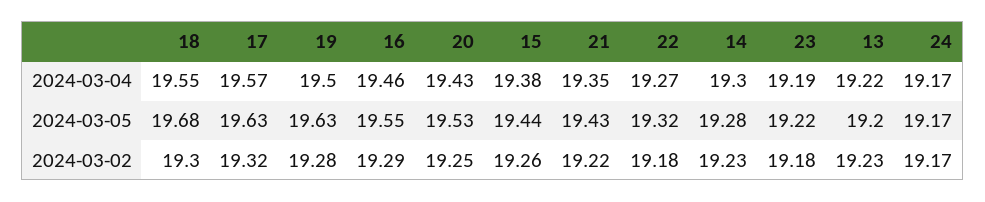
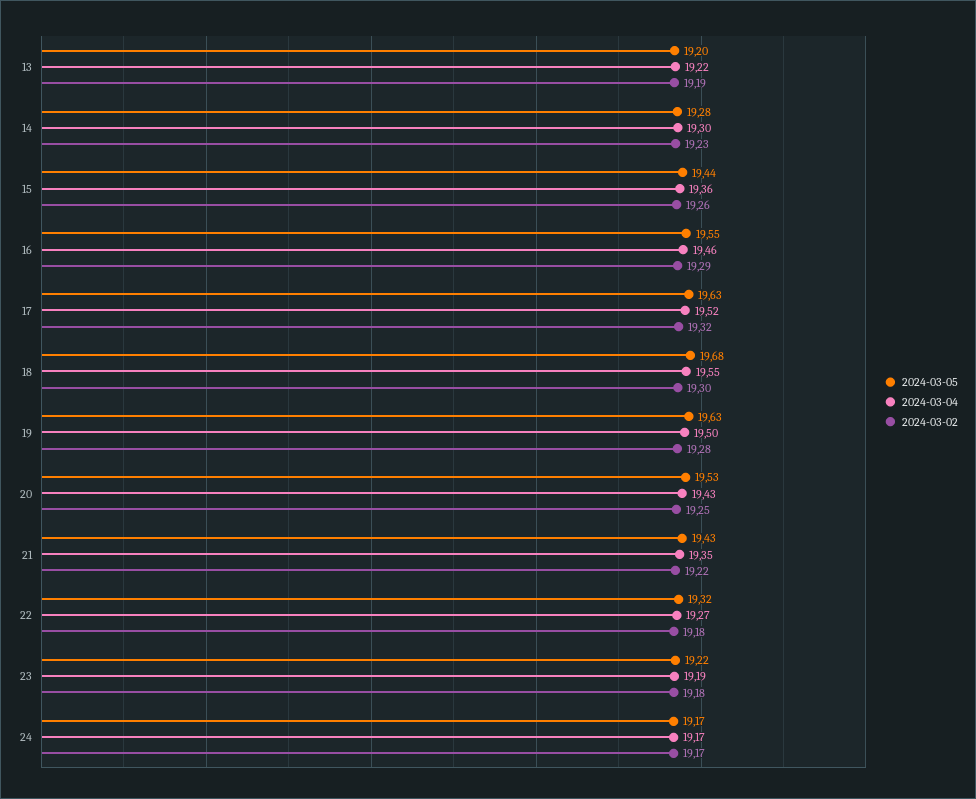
2024-03-04, 17: 19.57 -> 19.52
2024-03-04, 15: 19.38 -> 19.36
2024-03-02, 13: 19.23 -> 19.19

